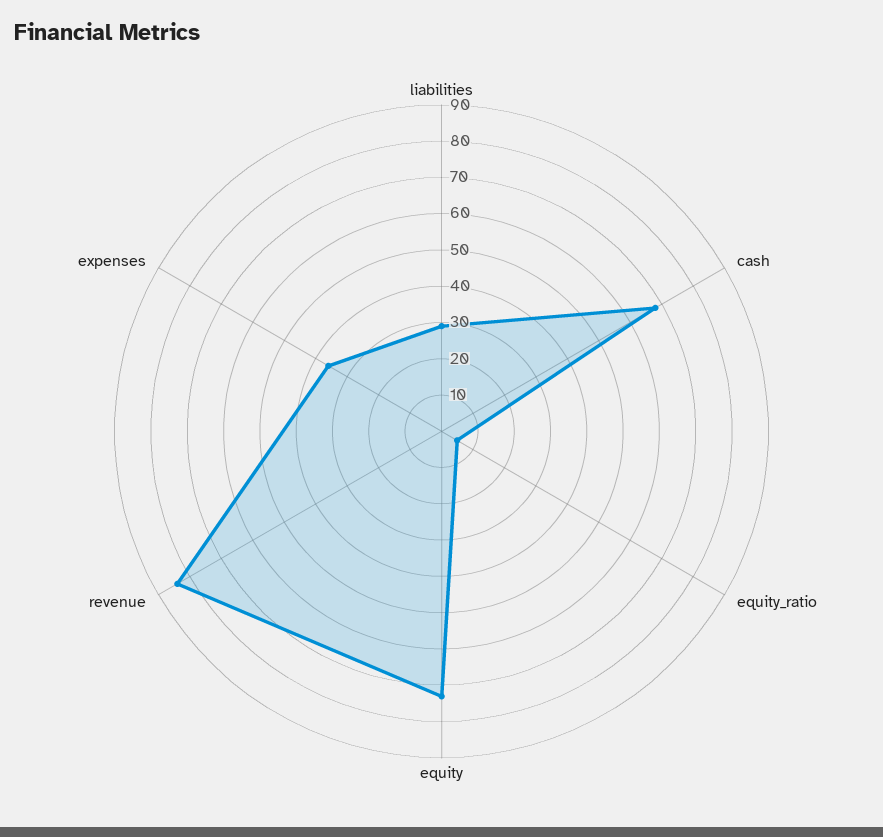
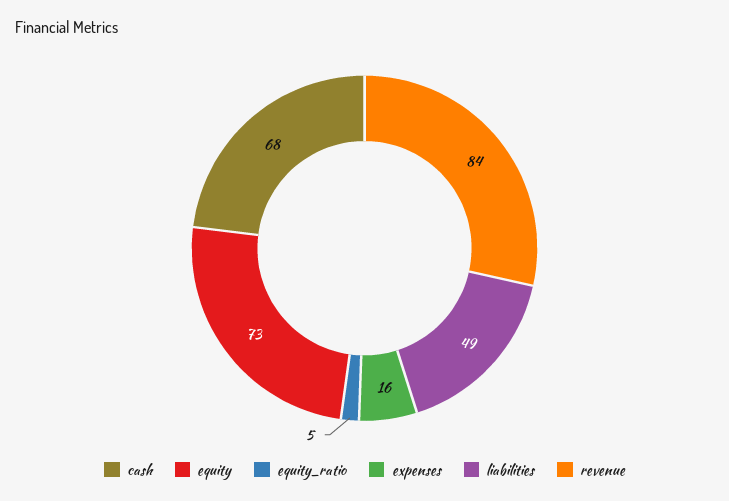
liabilities: 30 -> 49
expenses: 35 -> 16

